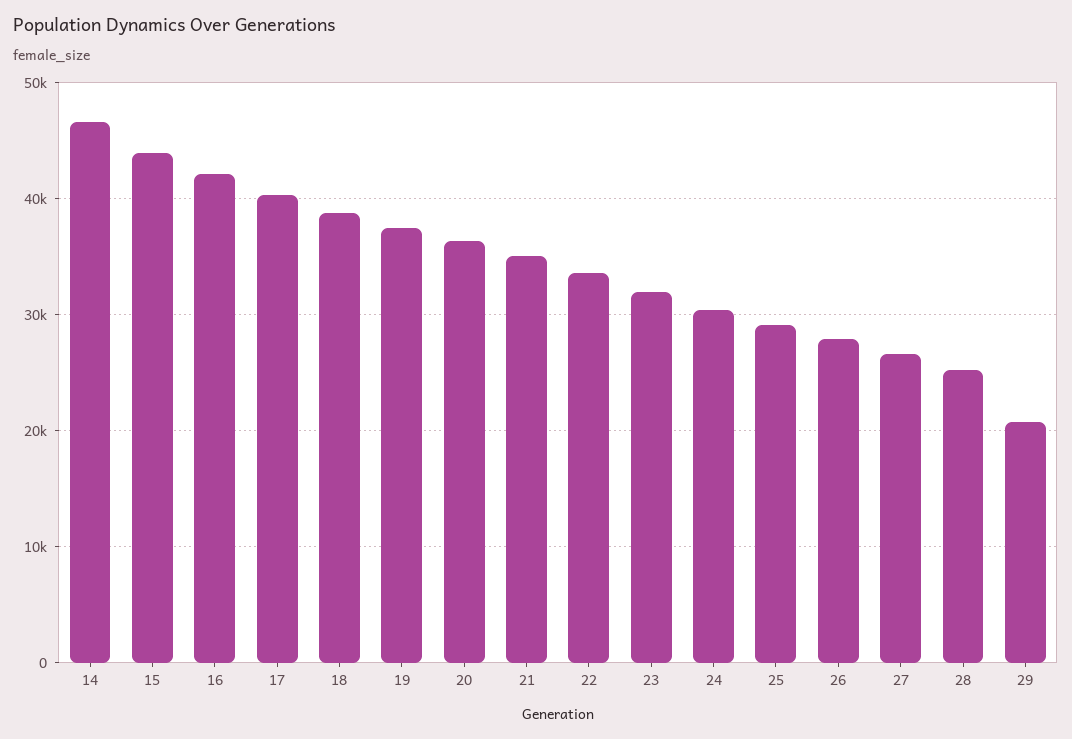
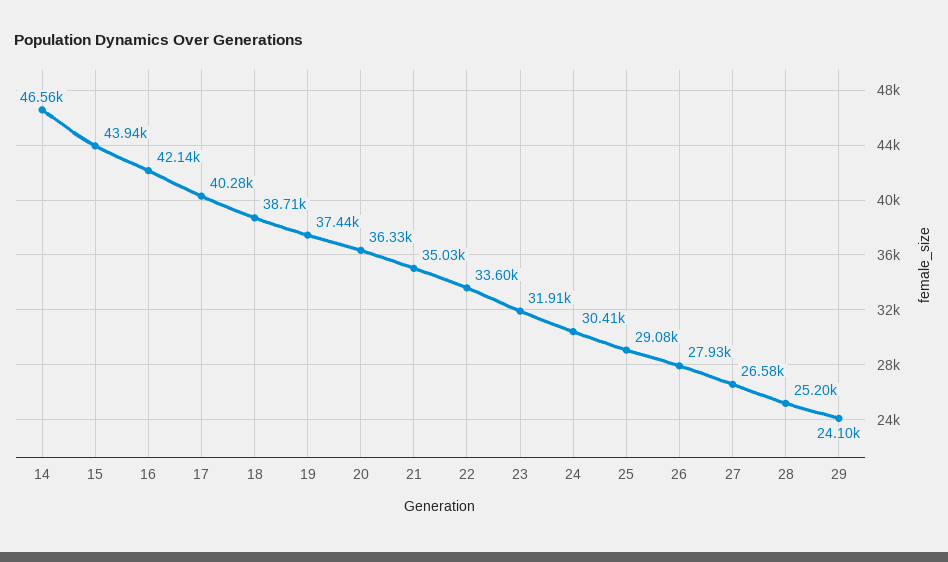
29: 21000 -> 24100

